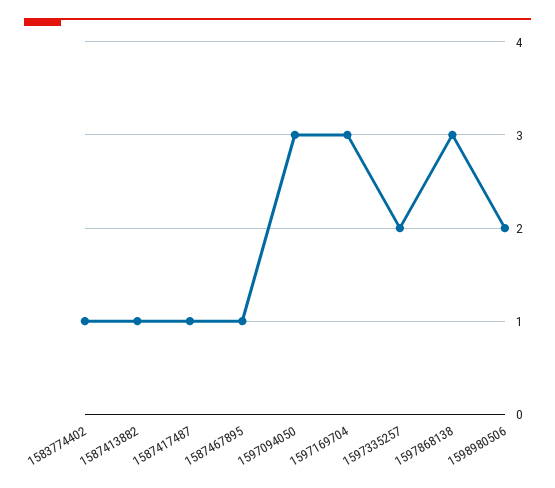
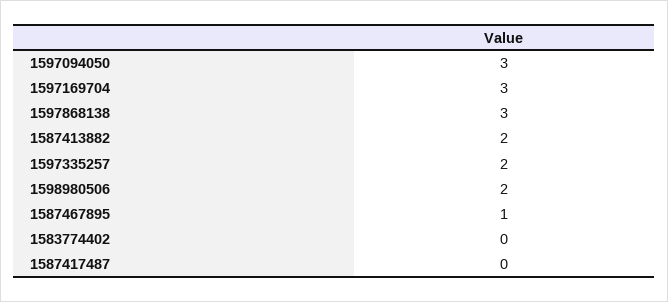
1583774402: 1 -> 0
1587413882: 1 -> 2
1587417487: 1 -> 0

